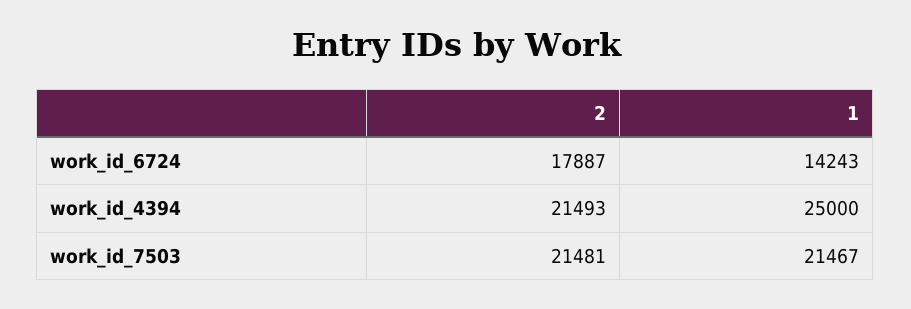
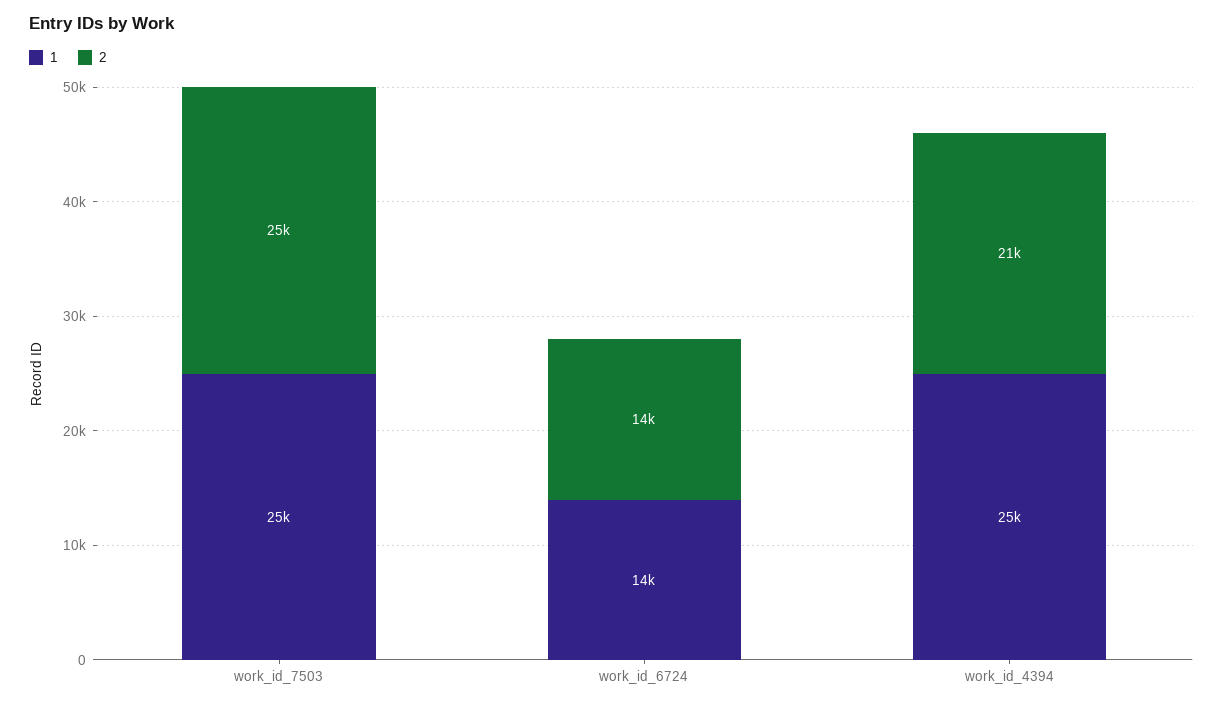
2, work_id_6724: 17887 -> 14000
2, work_id_7503: 21481 -> 25000
1, work_id_7503: 21467 -> 25000

